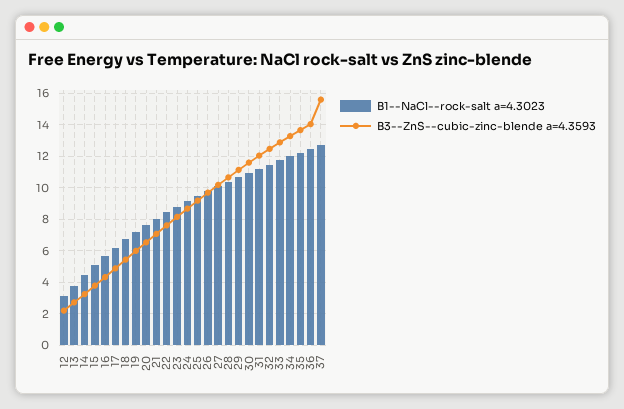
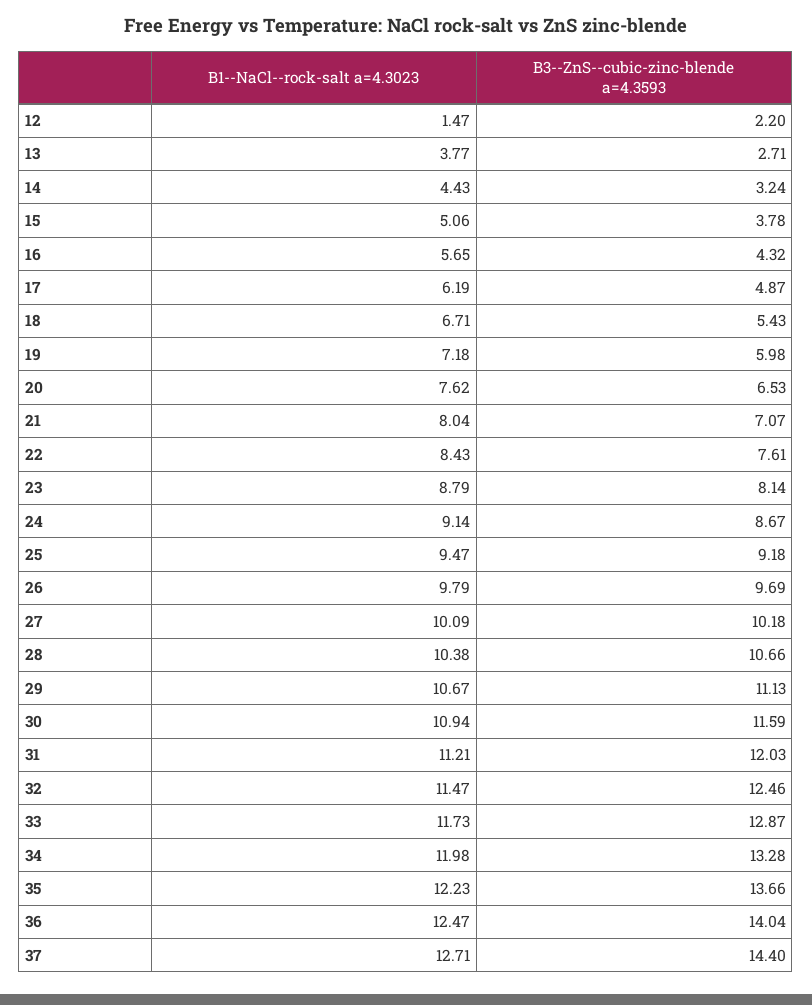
B1--NaCl--rock-salt a=4.3023, 12: 3 -> 1.47
B3--ZnS--cubic-zinc-blende a=4.3593, 37: 15.5 -> 14.4

